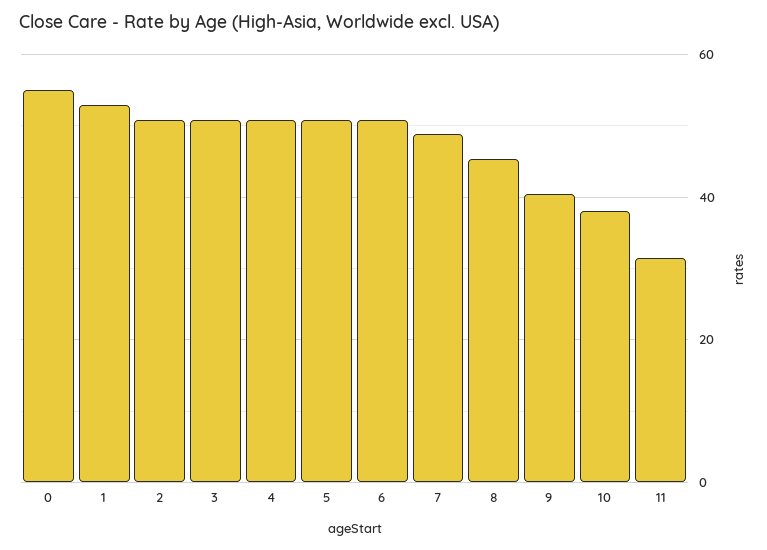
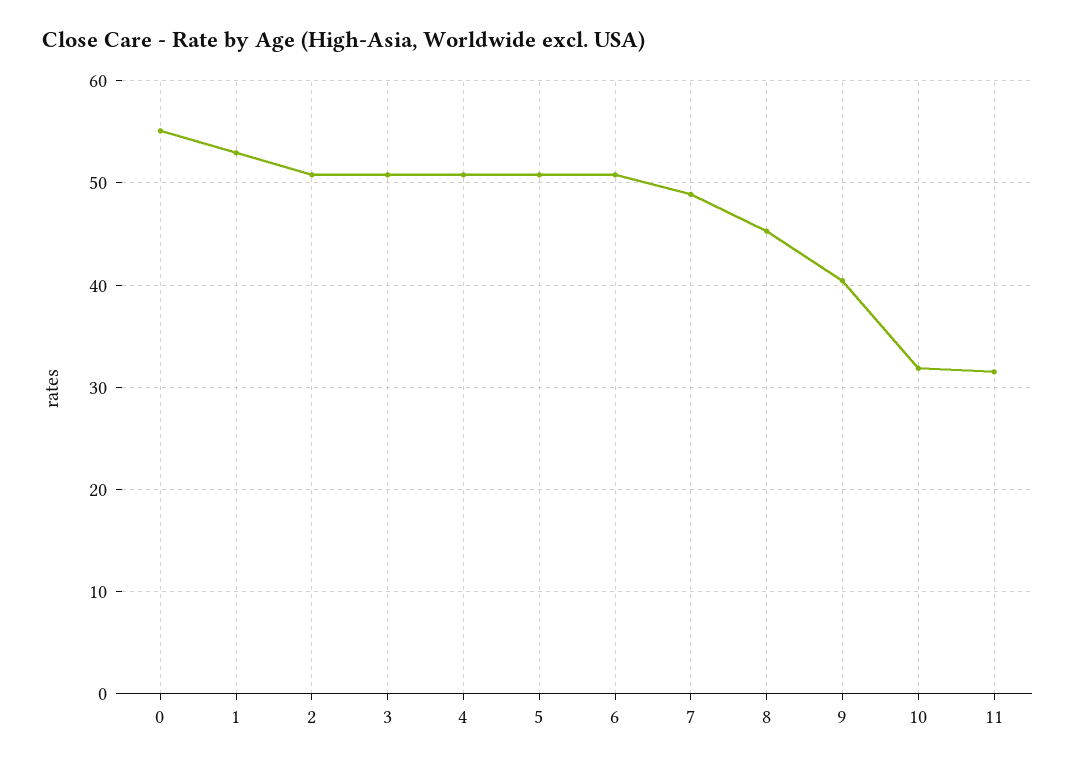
10: 38 -> 32

